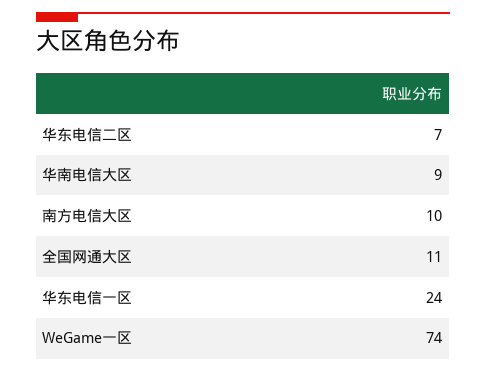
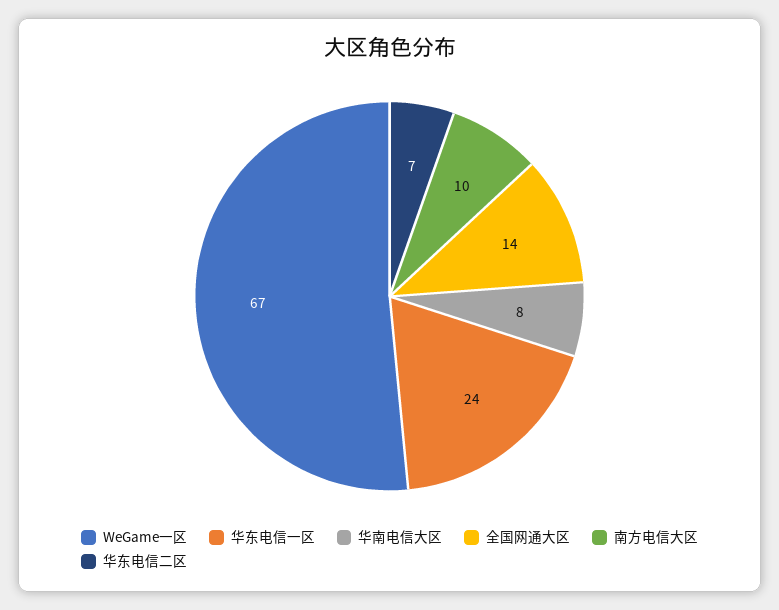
华南电信大区: 9 -> 8
全国网通大区: 11 -> 14
WeGame一区: 74 -> 67

